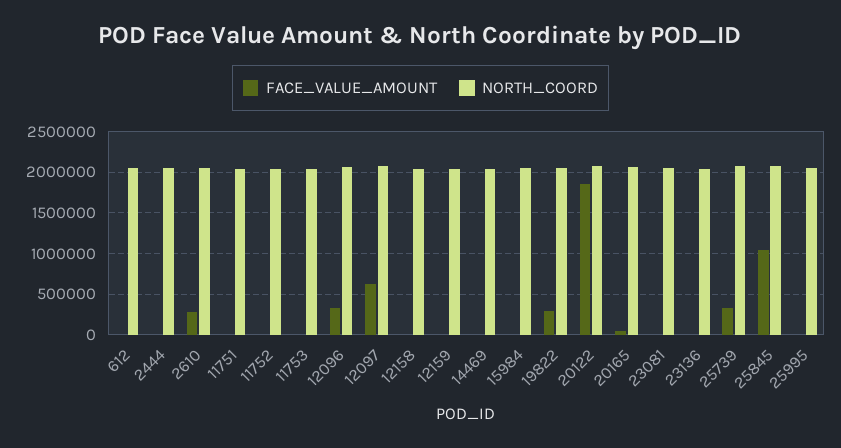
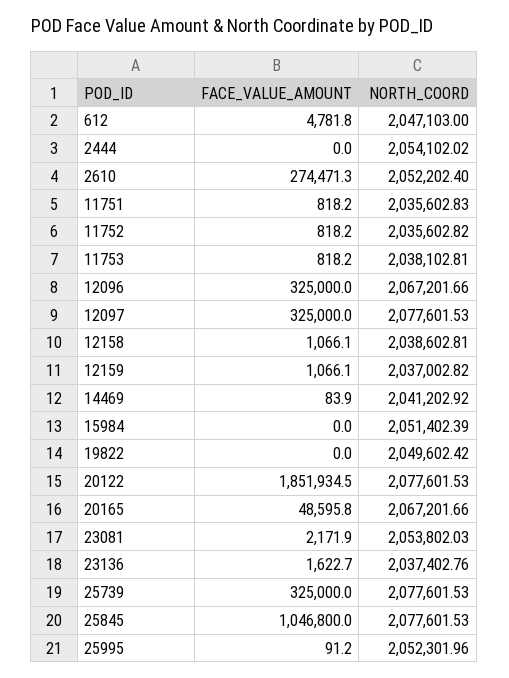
FACE_VALUE_AMOUNT, 12097: 600000 -> 325000
FACE_VALUE_AMOUNT, 19822: 300000 -> 0

